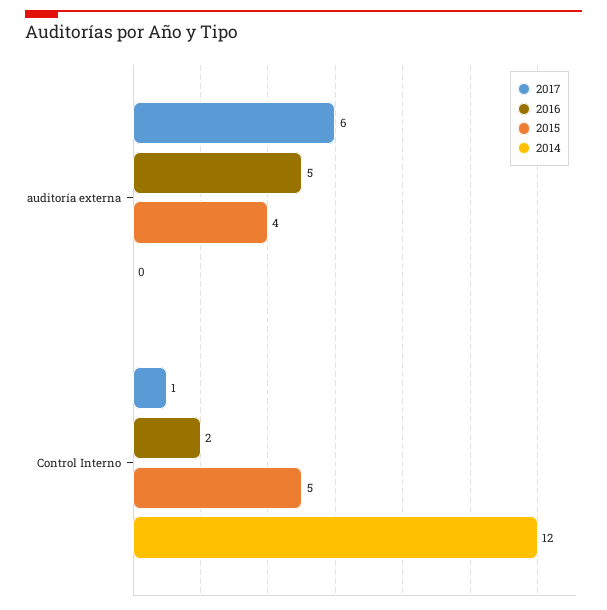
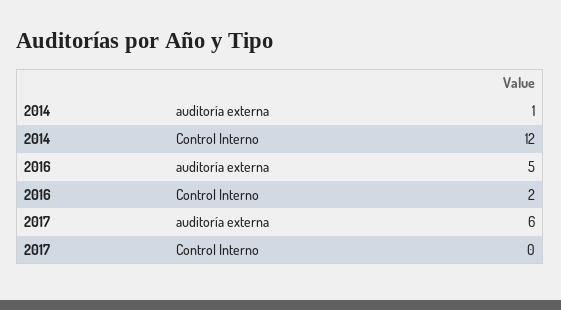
2015, auditoría externa: 4 -> none
2014, auditoría externa: 0 -> 1
2017, Control Interno: 1 -> 0
2015, Control Interno: 5 -> none

